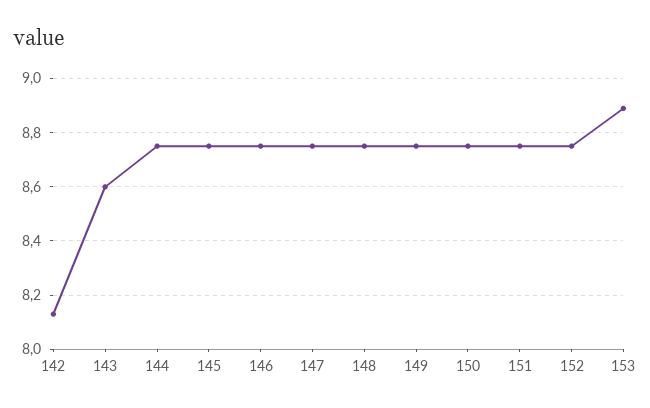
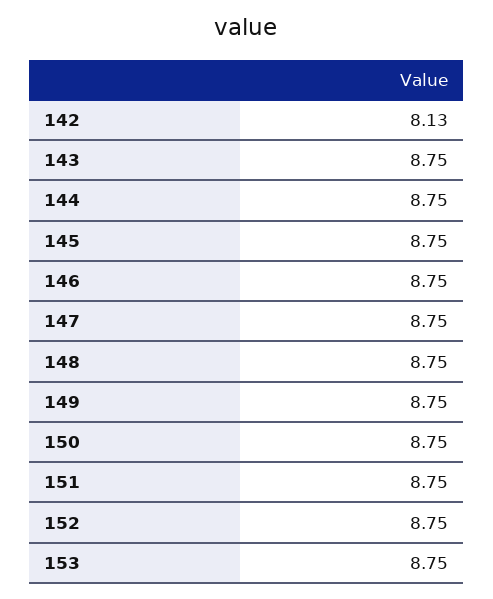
143: 8.6 -> 8.75
153: 8.9 -> 8.75

